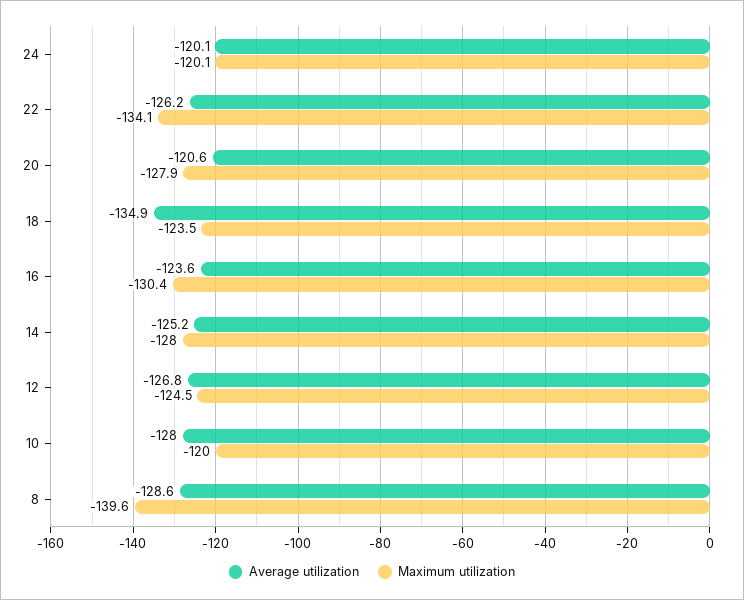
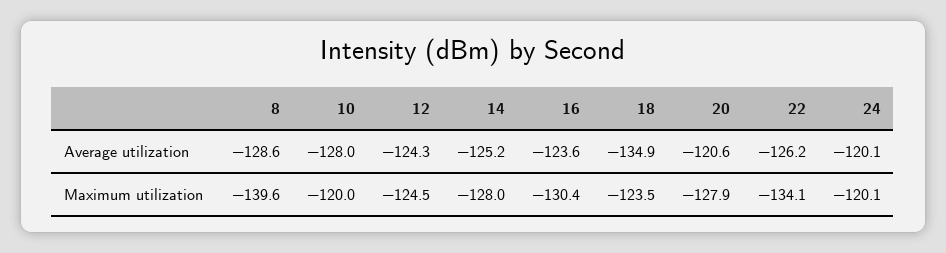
Average utilization, 12: -126.8 -> -124.3

